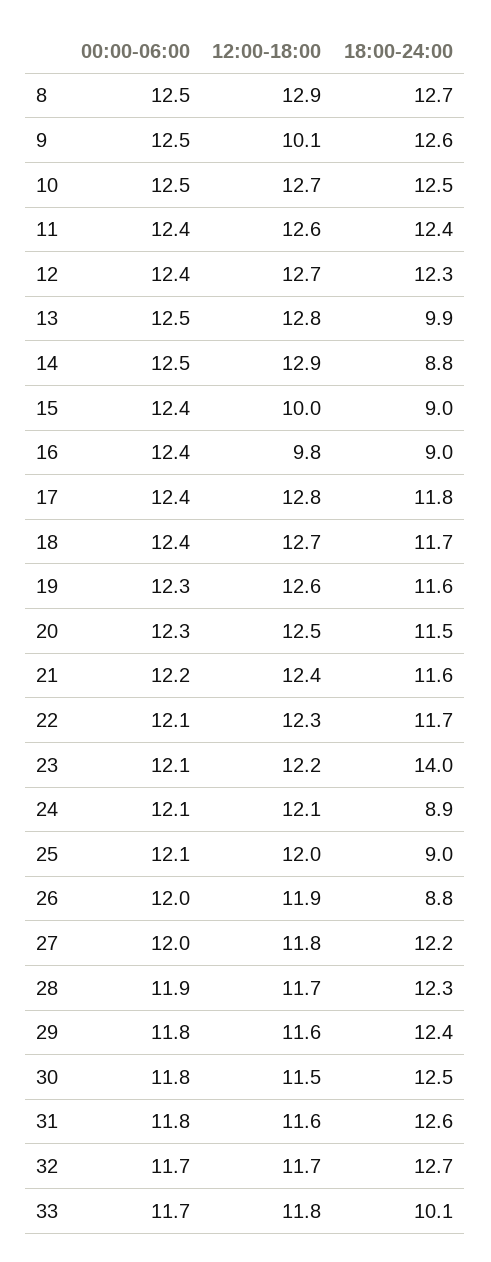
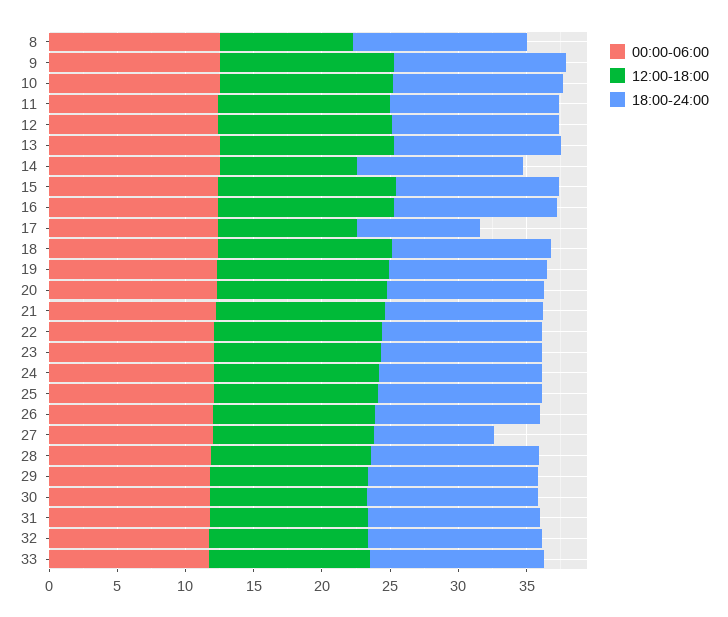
12:00-18:00, 8: 12.9 -> 10
12:00-18:00, 9: 10.1 -> 13
18:00-24:00, 13: 9.9 -> 12
12:00-18:00, 14: 12.9 -> 10
18:00-24:00, 14: 8.8 -> 12
12:00-18:00, 15: 10 -> 13
18:00-24:00, 15: 9 -> 12
12:00-18:00, 16: 9.8 -> 13
18:00-24:00, 16: 9 -> 12
12:00-18:00, 17: 12.8 -> 10
18:00-24:00, 17: 11.8 -> 9
18:00-24:00, 23: 14 -> 12
18:00-24:00, 24: 8.9 -> 12
18:00-24:00, 25: 9 -> 12
18:00-24:00, 26: 8.8 -> 12
18:00-24:00, 27: 12.2 -> 9
18:00-24:00, 33: 10.1 -> 13

